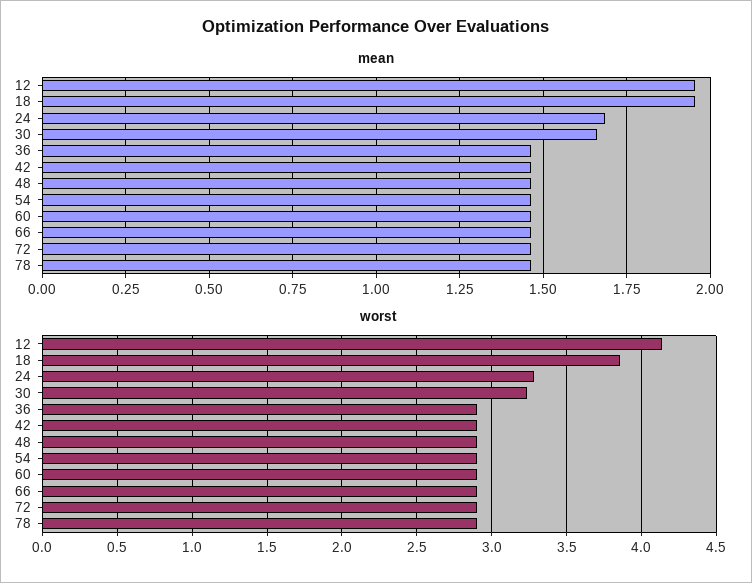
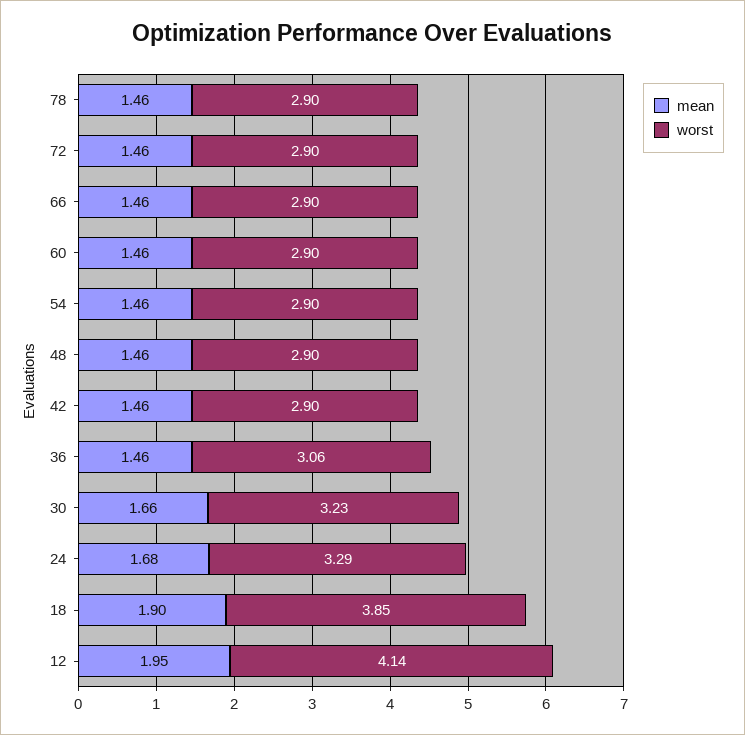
mean, 18: 1.95 -> 1.9
worst, 36: 2.9 -> 3.06

